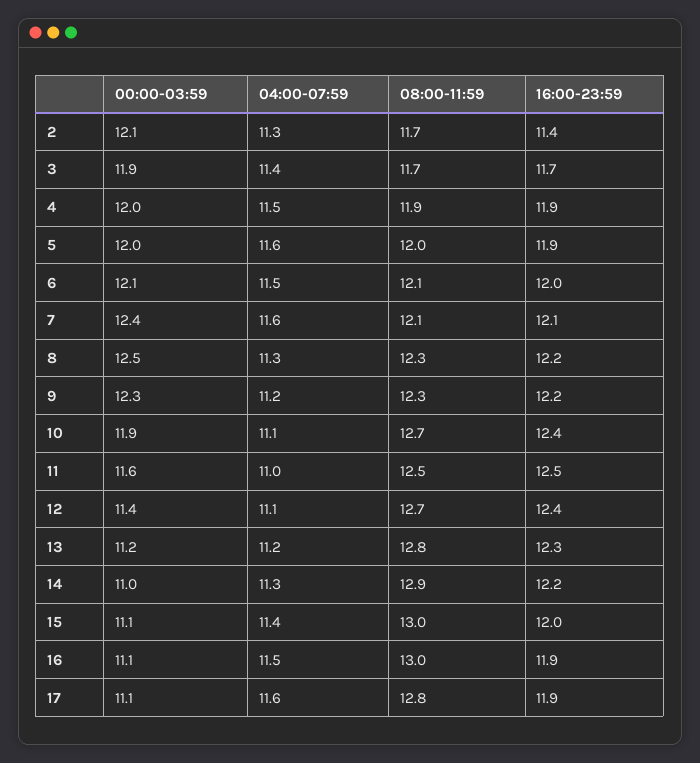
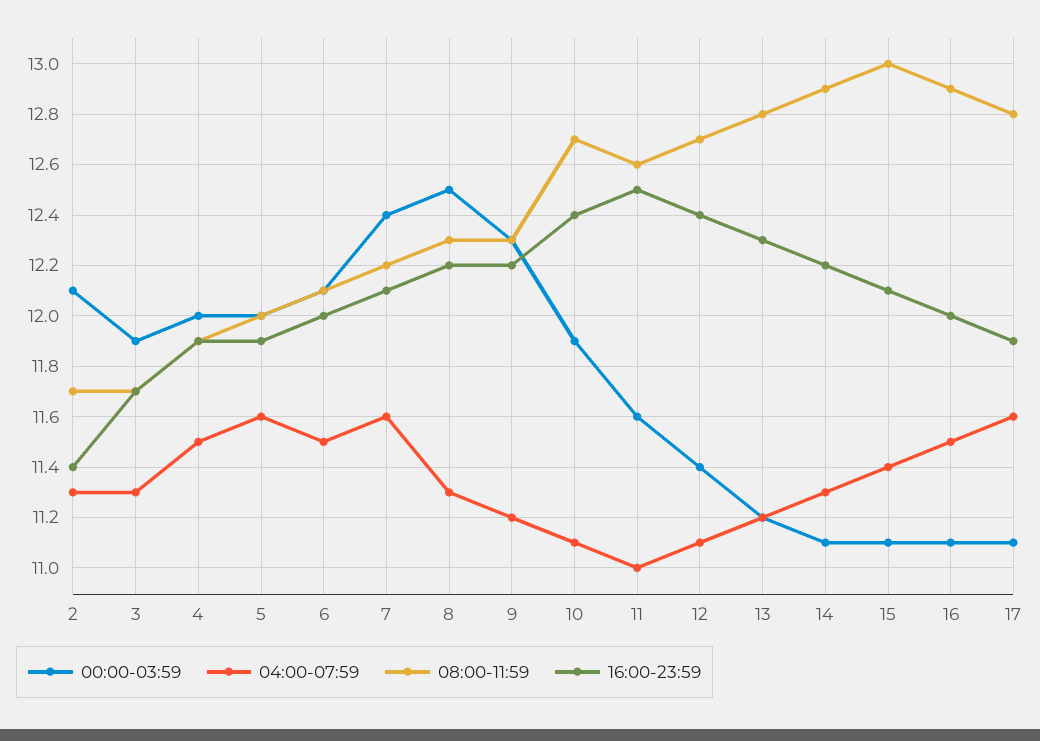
04:00-07:59, 3: 11.4 -> 11.3
08:00-11:59, 7: 12.1 -> 12.2
08:00-11:59, 11: 12.5 -> 12.6
00:00-03:59, 14: 11 -> 11.1
16:00-23:59, 15: 12 -> 12.1
08:00-11:59, 16: 13 -> 12.9
16:00-23:59, 16: 11.9 -> 12

